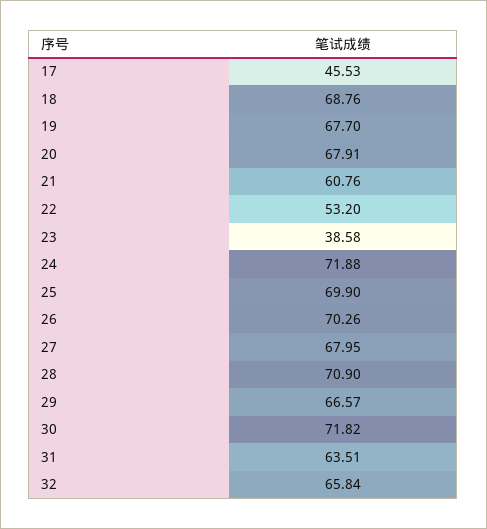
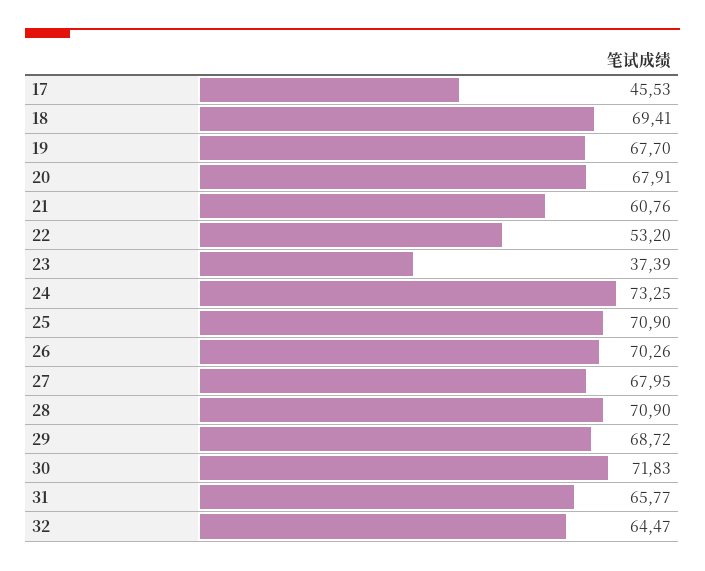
18: 68.76 -> 69.41
23: 38.58 -> 37.39
24: 71.88 -> 73.25
25: 69.9 -> 70.9
29: 66.57 -> 68.72
30: 71.82 -> 71.83
31: 63.51 -> 65.77
32: 65.84 -> 64.47

